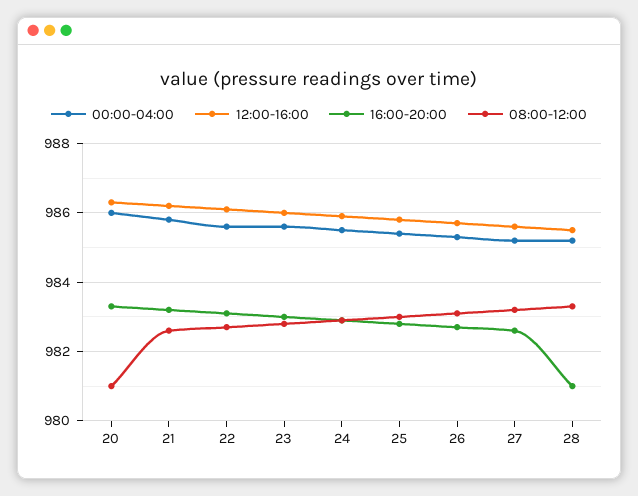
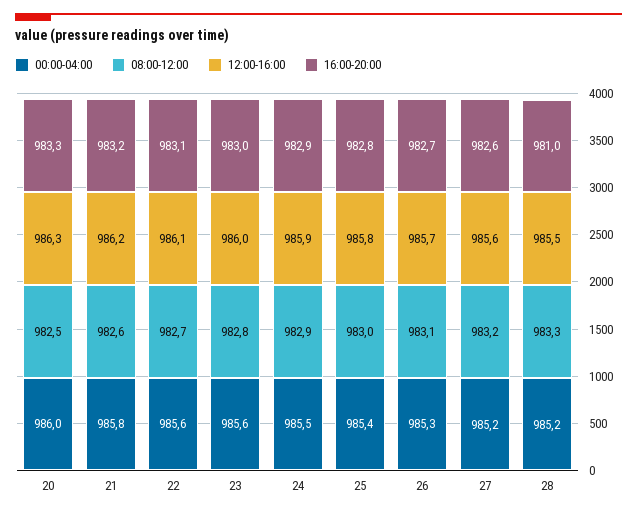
08:00-12:00, 20: 981 -> 982.5

